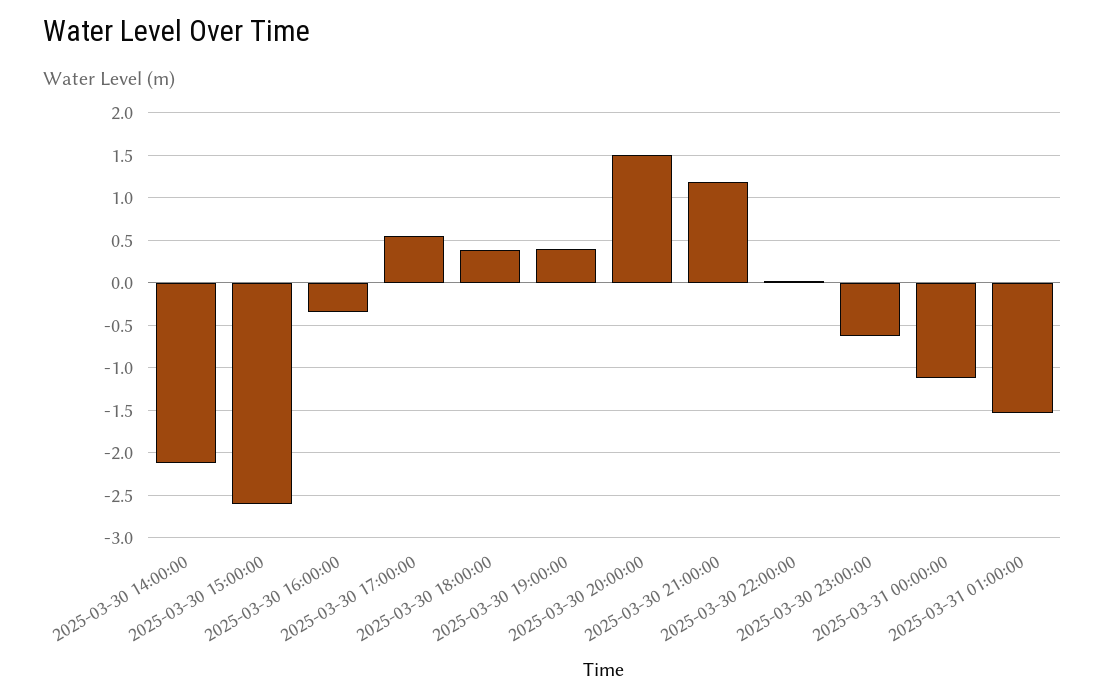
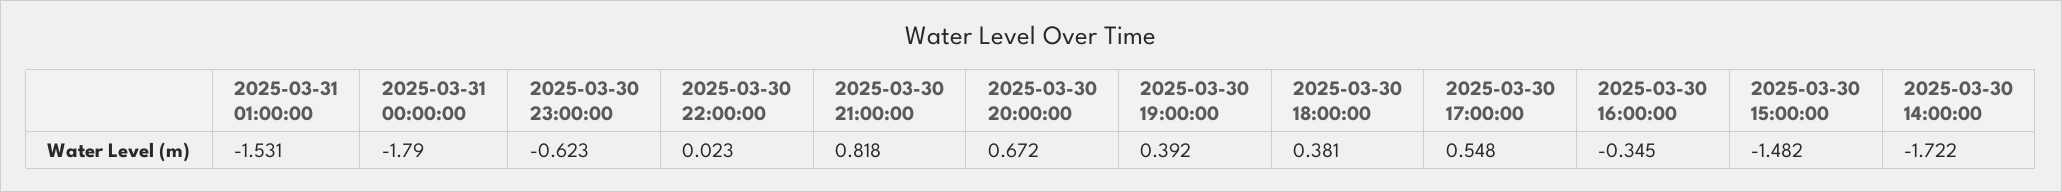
2025-03-30 14:00:00: -2.1 -> -1.722
2025-03-30 15:00:00: -2.6 -> -1.482
2025-03-30 20:00:00: 1.5 -> 0.672
2025-03-30 21:00:00: 1.2 -> 0.818
2025-03-31 00:00:00: -1.1 -> -1.79

